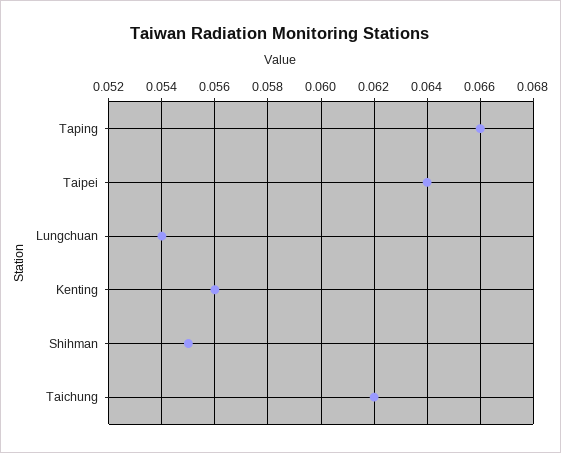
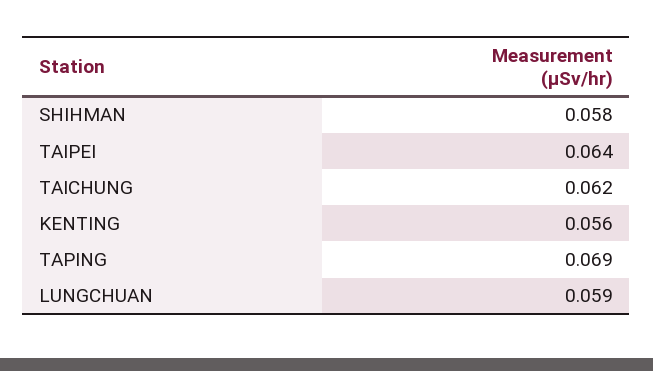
Taping: 0.066 -> 0.069
Lungchuan: 0.054 -> 0.059
Shihman: 0.055 -> 0.058

